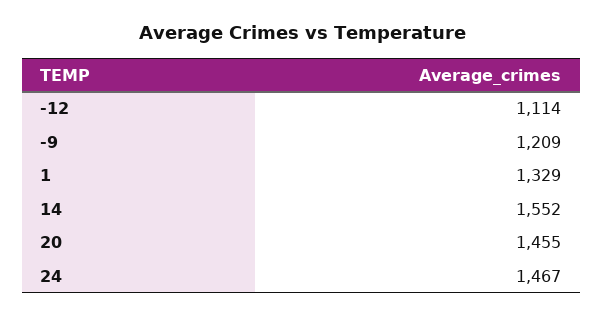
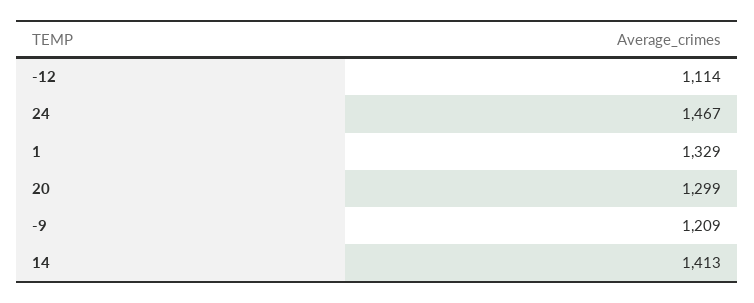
14: 1552 -> 1413
20: 1455 -> 1299

